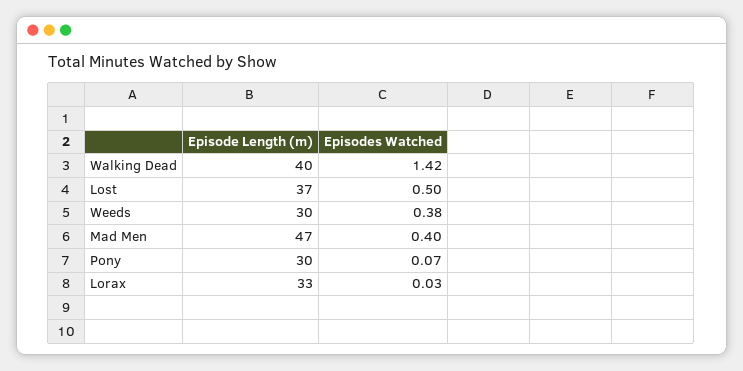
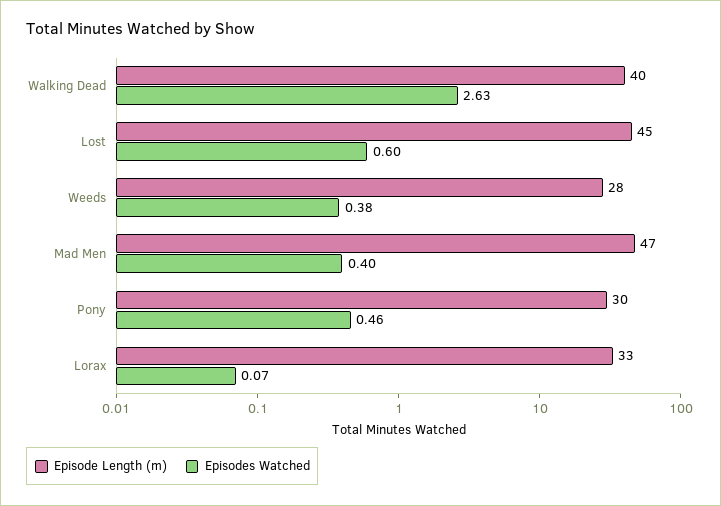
Episodes Watched, Walking Dead: 1.42 -> 2.63
Episode Length (m), Lost: 37 -> 45
Episodes Watched, Lost: 0.5 -> 0.6
Episode Length (m), Weeds: 30 -> 28
Episodes Watched, Pony: 0.07 -> 0.46
Episodes Watched, Lorax: 0.03 -> 0.07

